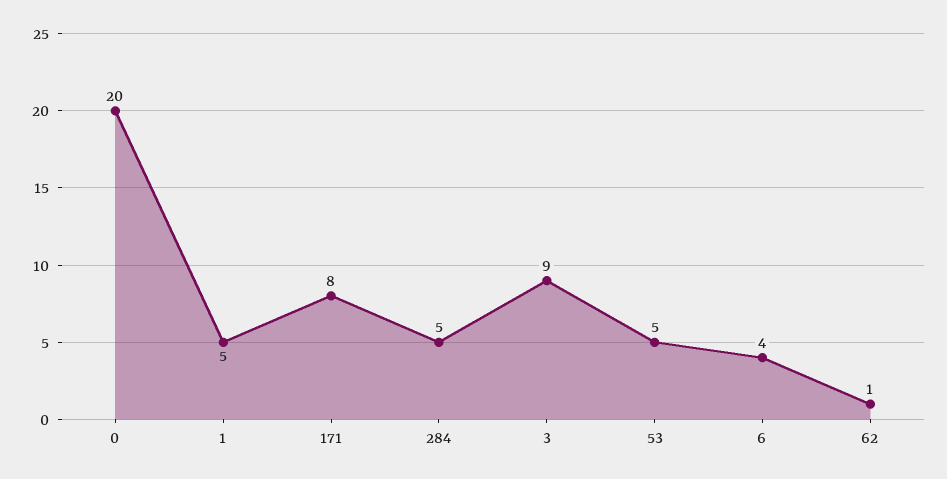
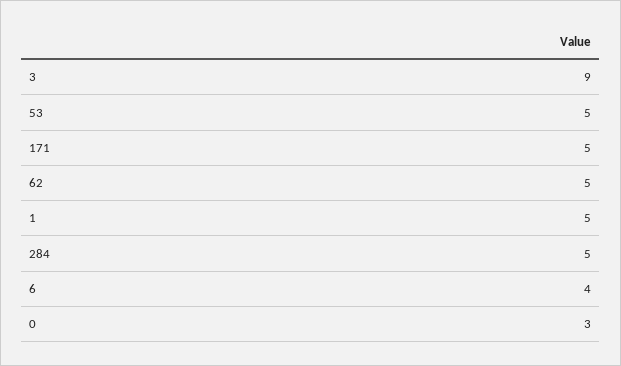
0: 20 -> 3
171: 8 -> 5
62: 1 -> 5

